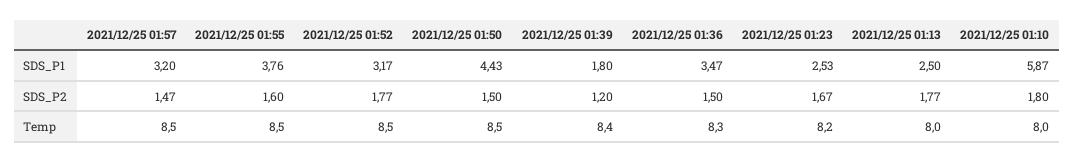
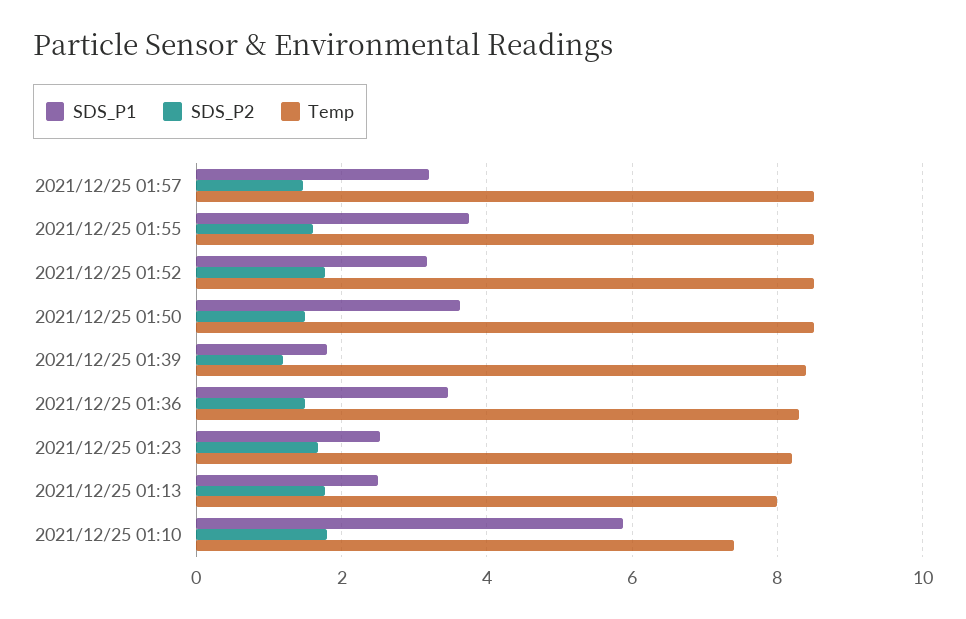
SDS_P1, 2021/12/25 01:50: 4.43 -> 3.6
Temp, 2021/12/25 01:10: 8 -> 7.4

